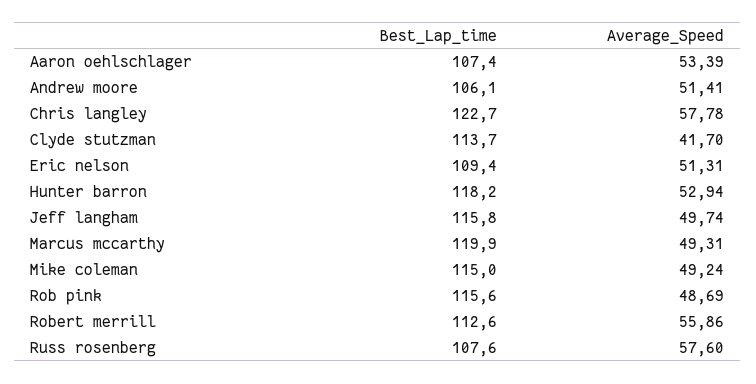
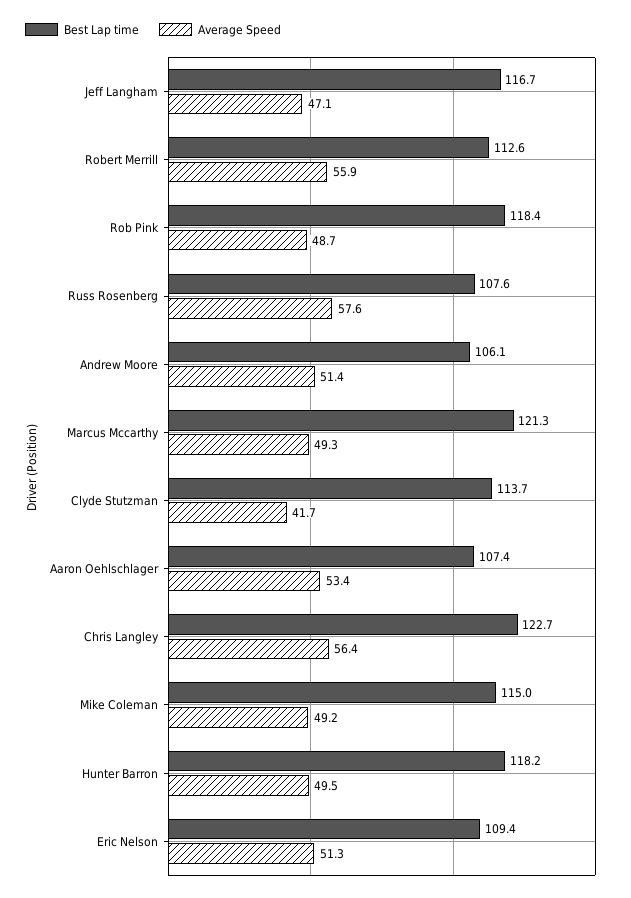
Average_Speed, Chris langley: 57.78 -> 56.4
Average_Speed, Hunter barron: 52.94 -> 49.5
Best_Lap_time, Jeff langham: 115.8 -> 116.7
Average_Speed, Jeff langham: 49.74 -> 47.1
Best_Lap_time, Marcus mccarthy: 119.9 -> 121.3
Best_Lap_time, Rob pink: 115.6 -> 118.4

